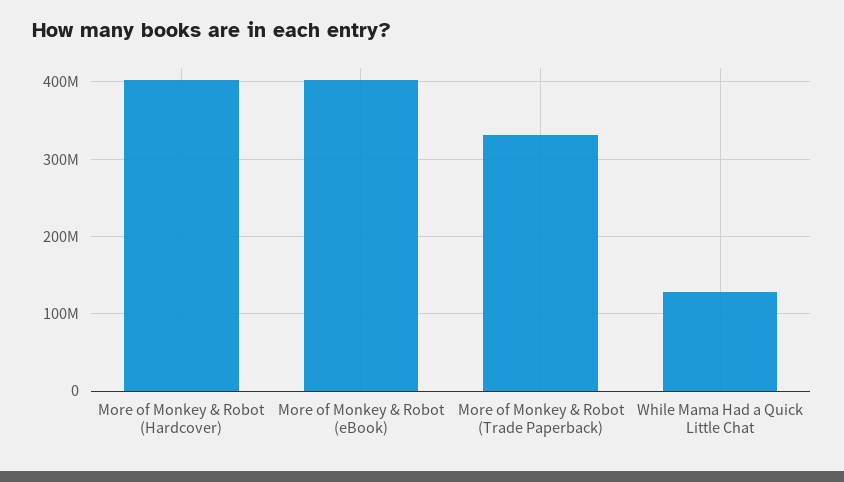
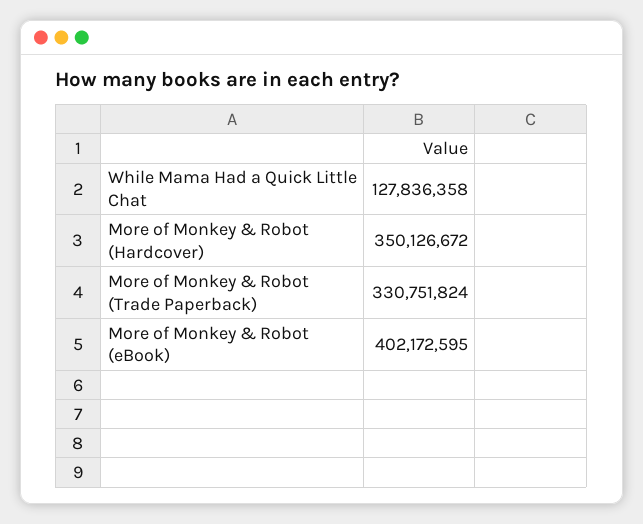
More of Monkey & Robot (Hardcover): 400000000 -> 350126672

